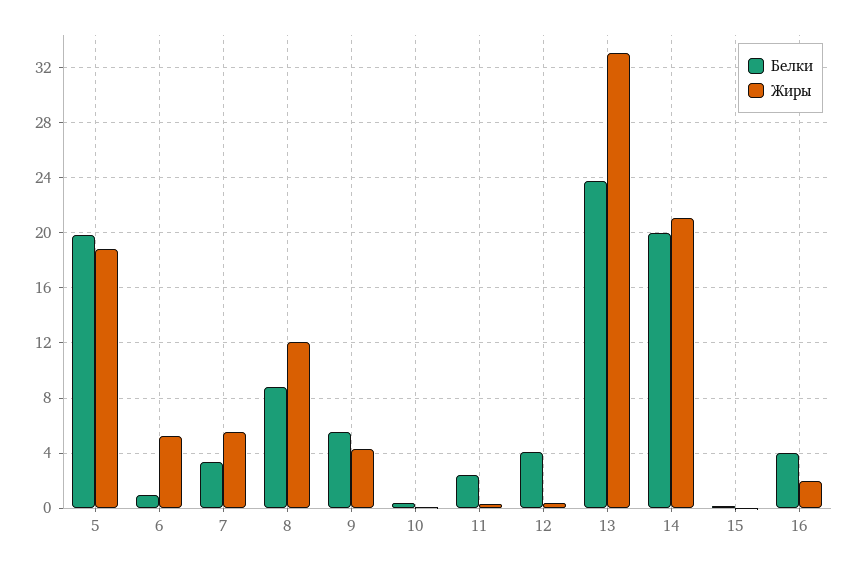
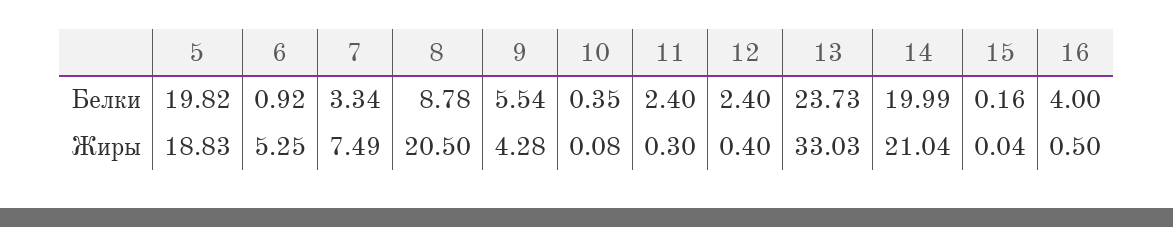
Жиры, 7: 5.5 -> 7.49
Жиры, 8: 12 -> 20.5
Белки, 12: 4 -> 2.4
Жиры, 16: 2 -> 0.5

